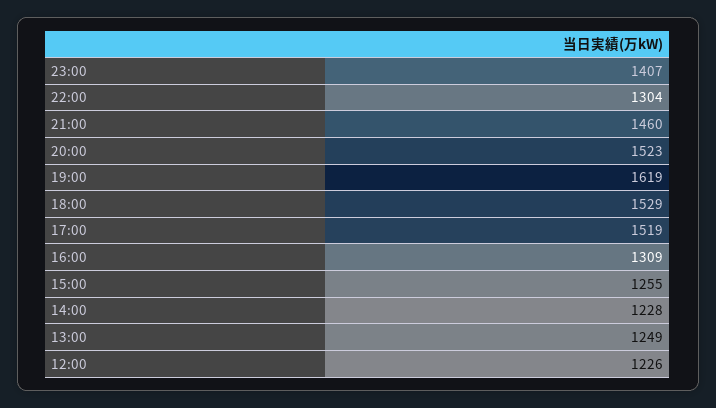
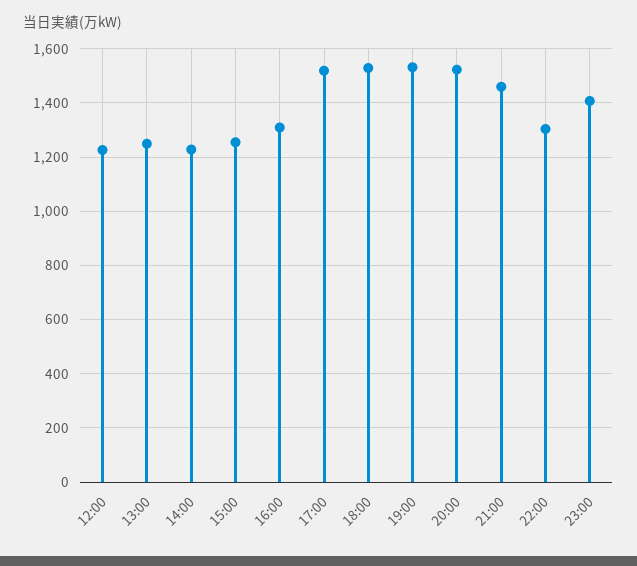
19:00: 1619 -> 1525

